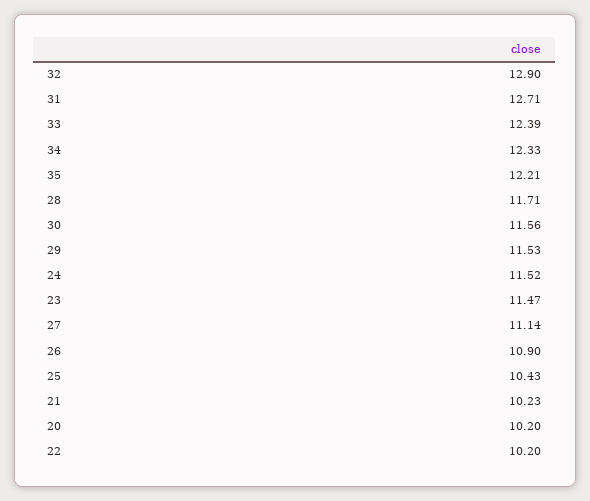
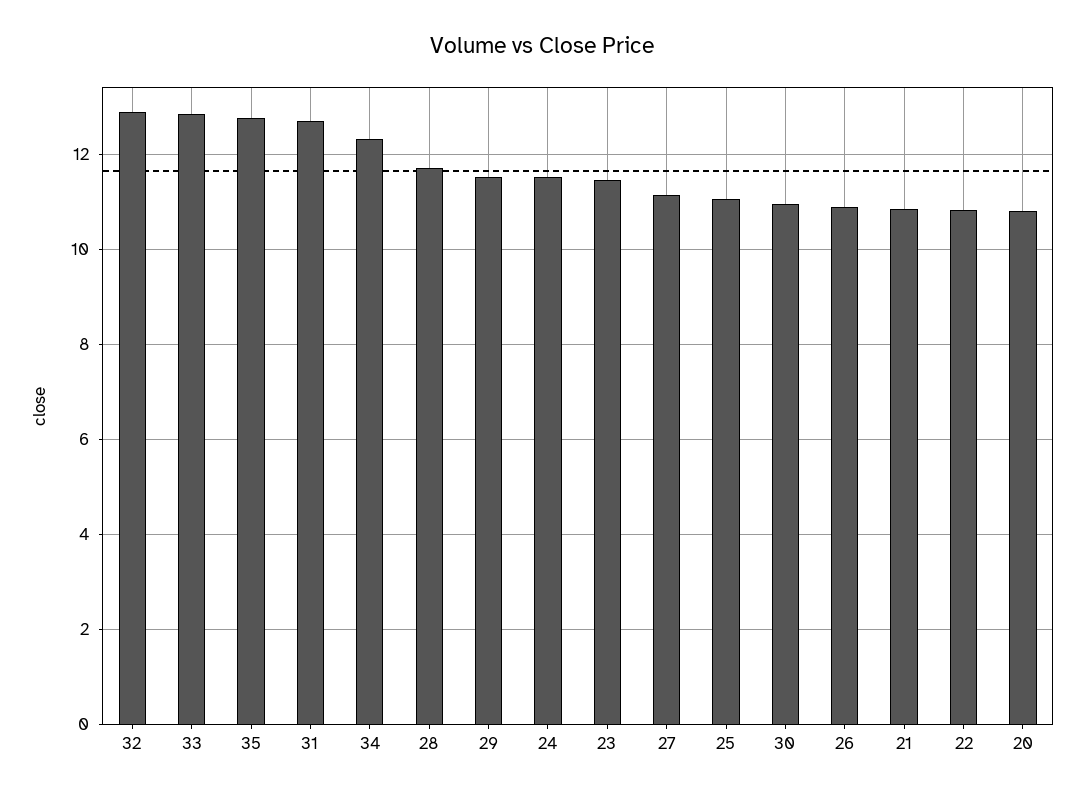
33: 12.39 -> 12.8
35: 12.21 -> 12.8
30: 11.56 -> 11
25: 10.43 -> 11
21: 10.23 -> 10.8
20: 10.2 -> 10.8
22: 10.2 -> 10.8

